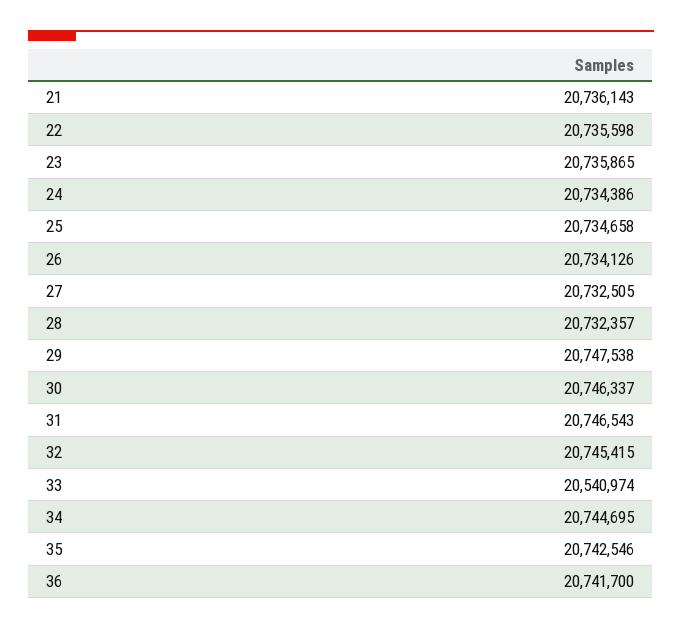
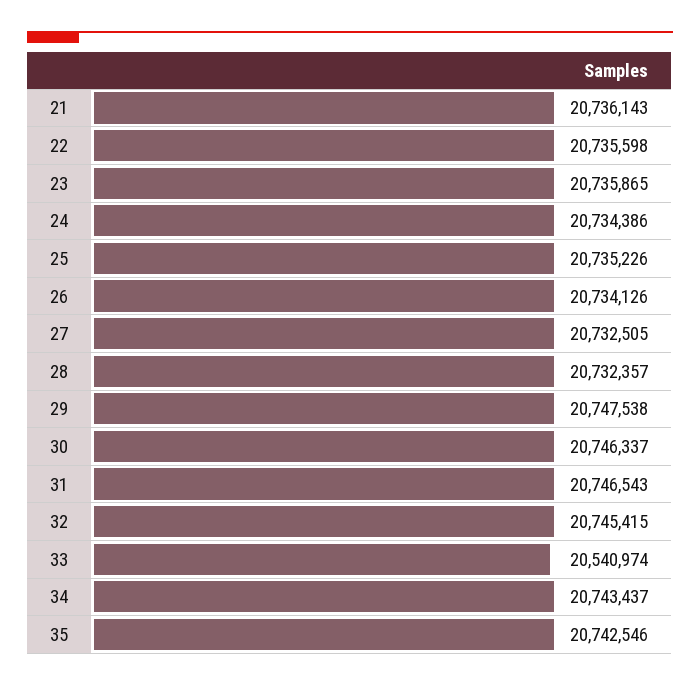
25: 20734658 -> 20735226
34: 20744695 -> 20743437
36: 20741700 -> none

